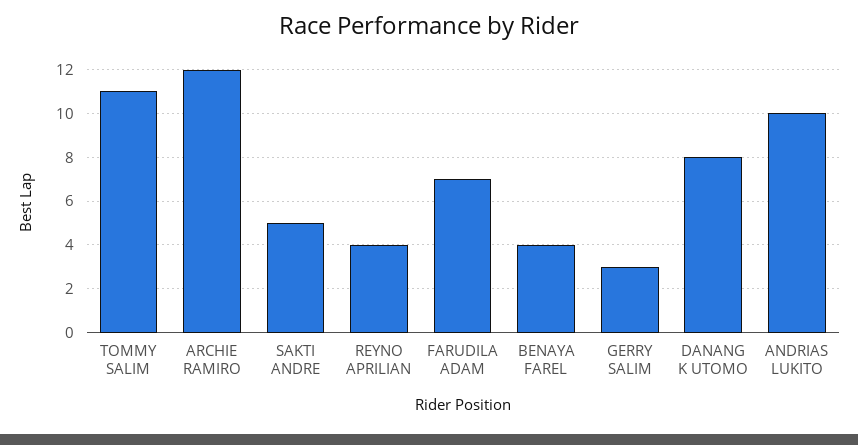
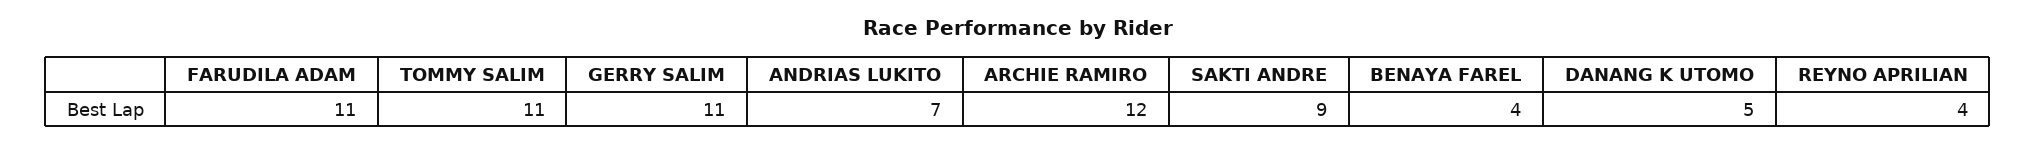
SAKTI ANDRE: 5 -> 9
FARUDILA ADAM: 7 -> 11
GERRY SALIM: 3 -> 11
DANANG K UTOMO: 8 -> 5
ANDRIAS LUKITO: 10 -> 7

